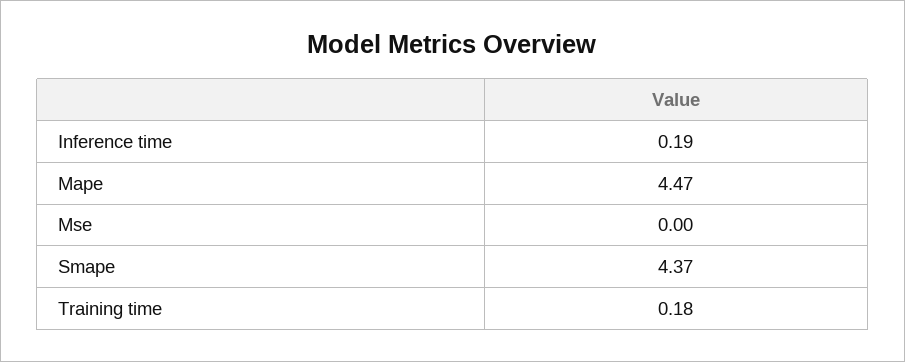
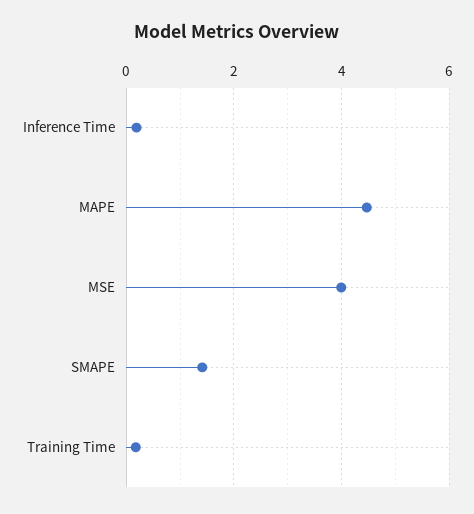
Mse: 0 -> 4
Smape: 4.37 -> 1.4

